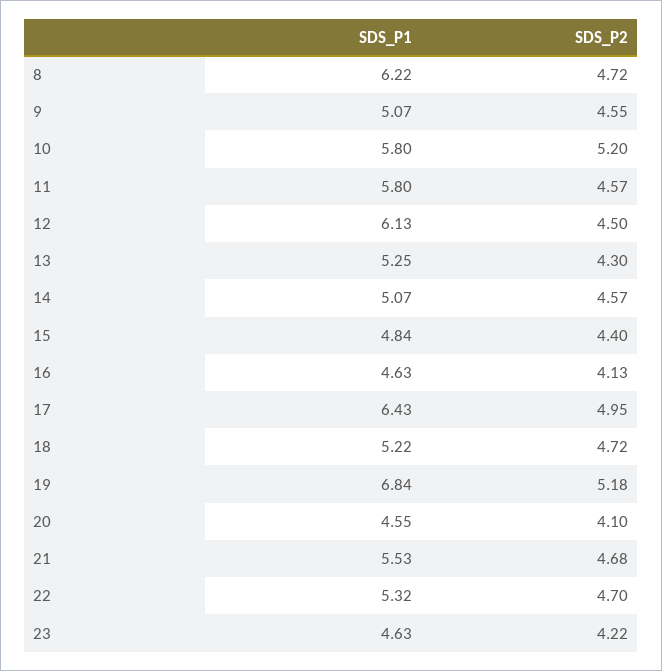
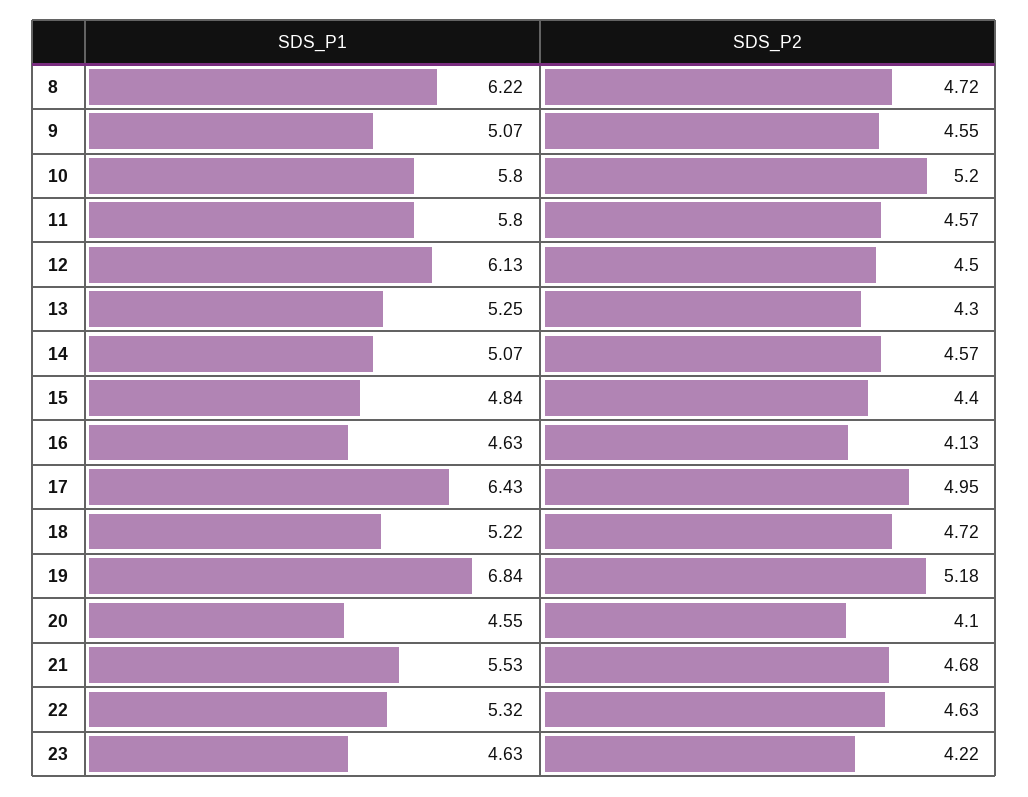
SDS_P2, 22: 4.7 -> 4.63

